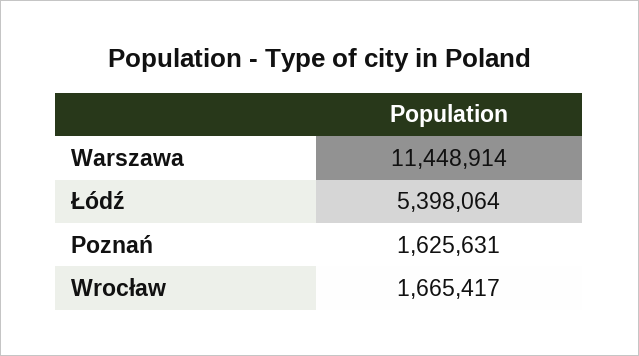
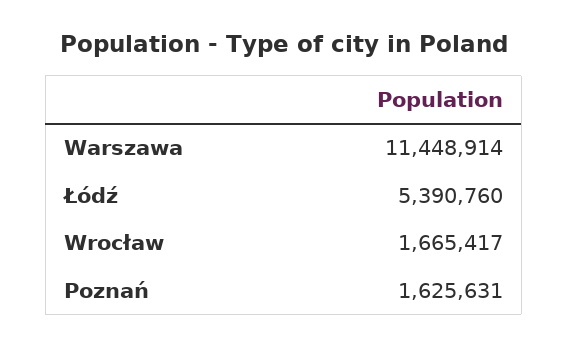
Łódź: 5398064 -> 5390760

